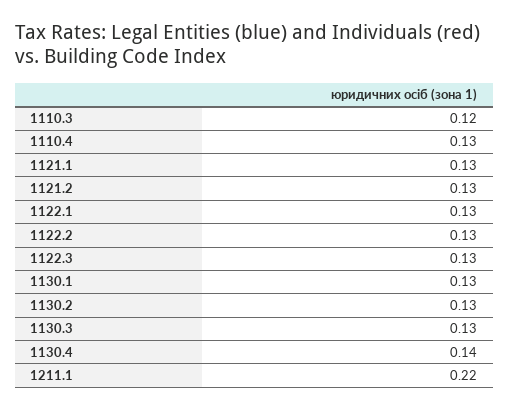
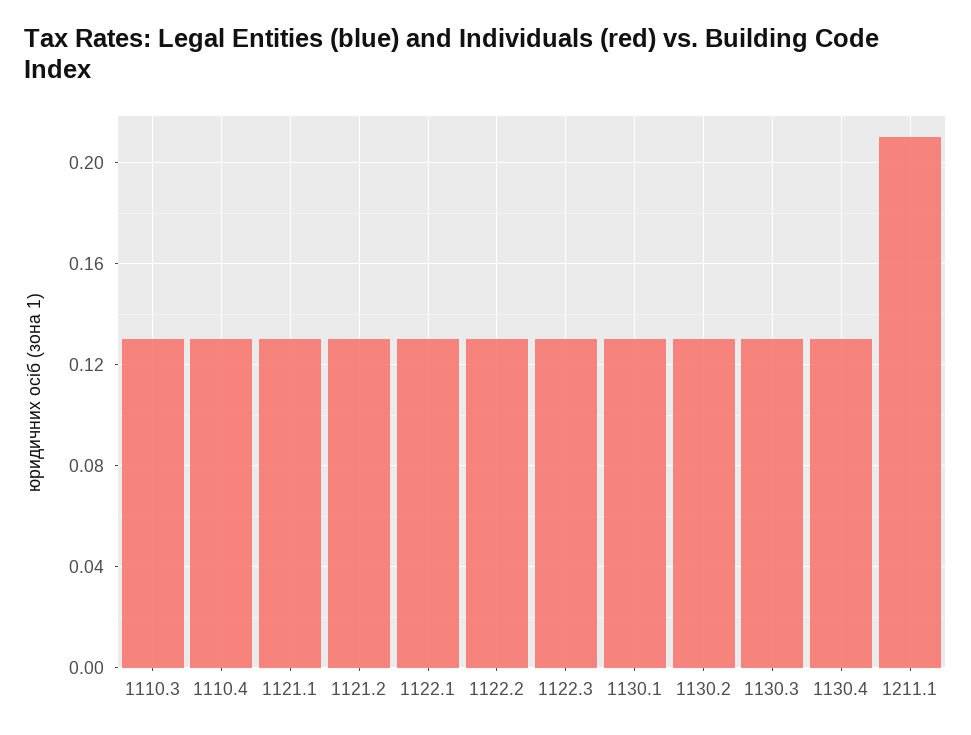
1110.3: 0.12 -> 0.13
1130.4: 0.14 -> 0.13
1211.1: 0.22 -> 0.21

